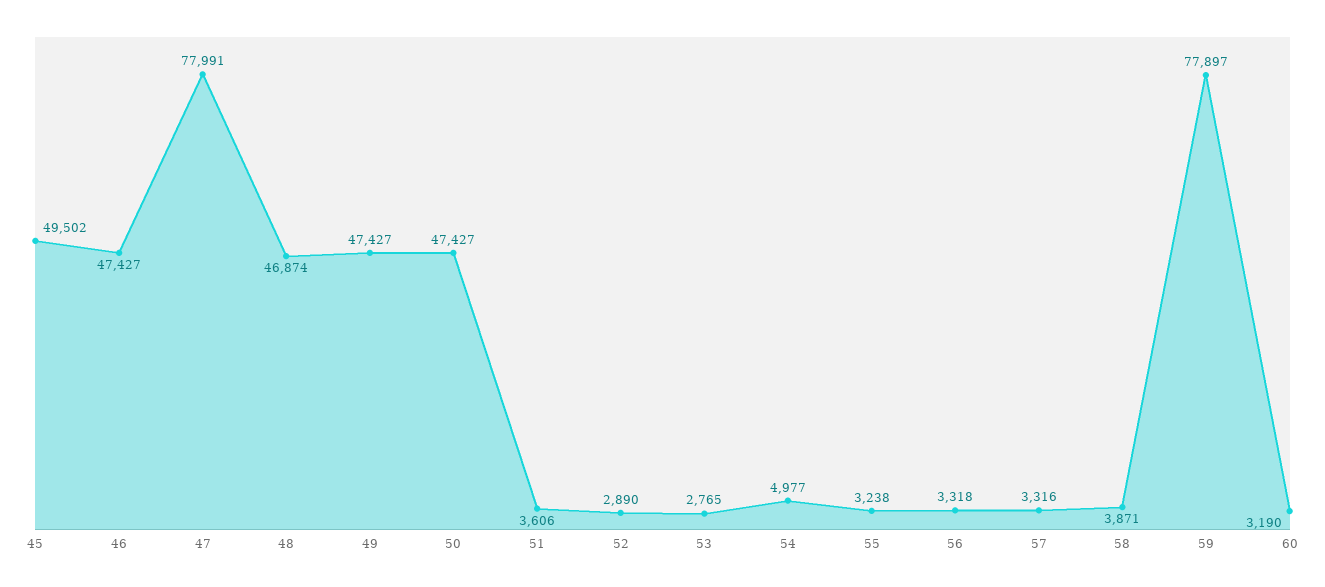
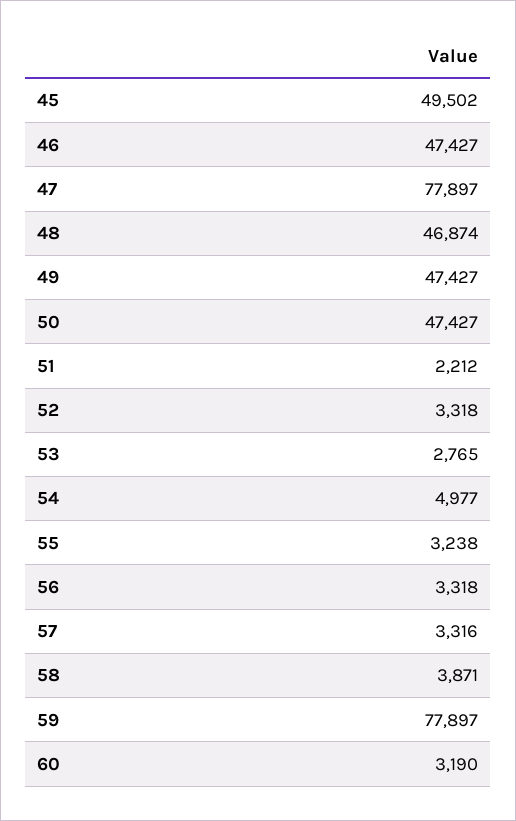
47: 77991 -> 77897
51: 3606 -> 2212
52: 2890 -> 3318

